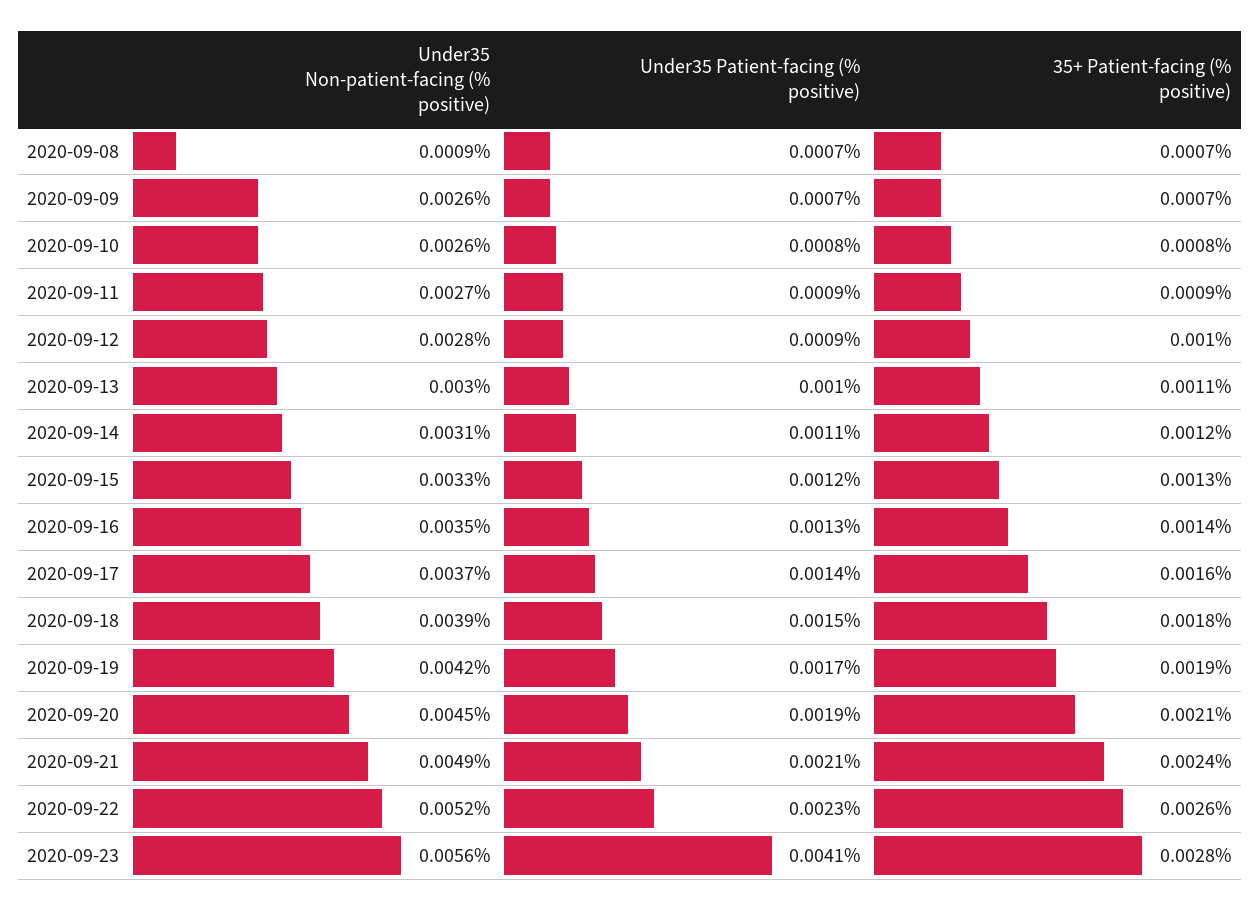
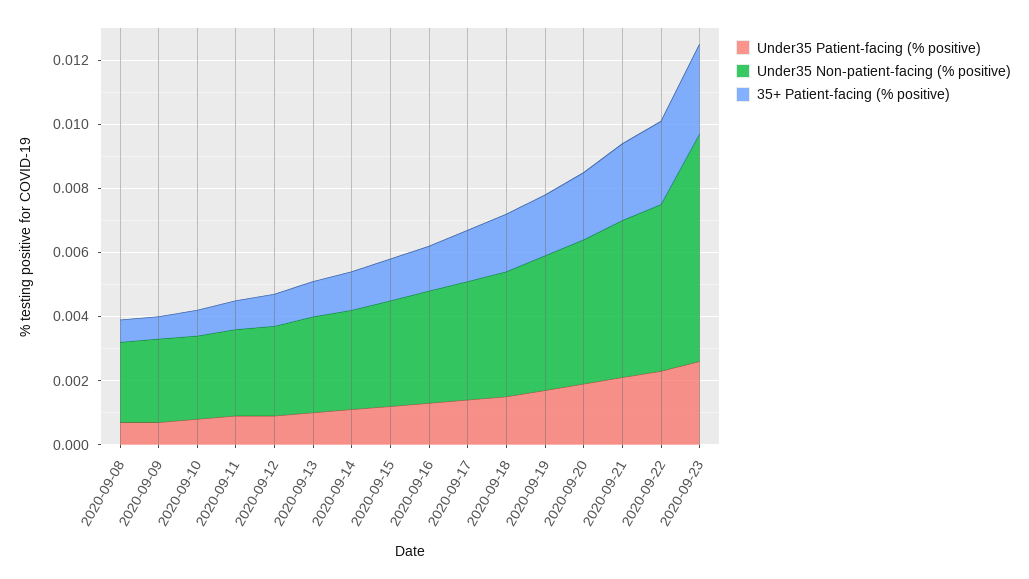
Under35 Non-patient-facing (% positive), 2020-09-08: 0.0009 -> 0.0025
Under35 Non-patient-facing (% positive), 2020-09-23: 0.0056 -> 0.007
Under35 Patient-facing (% positive), 2020-09-23: 0.0041 -> 0.0025

